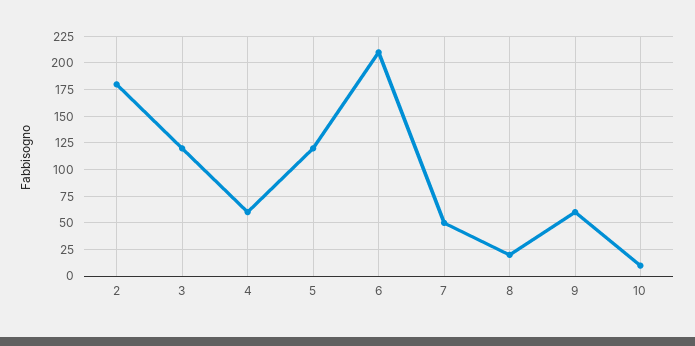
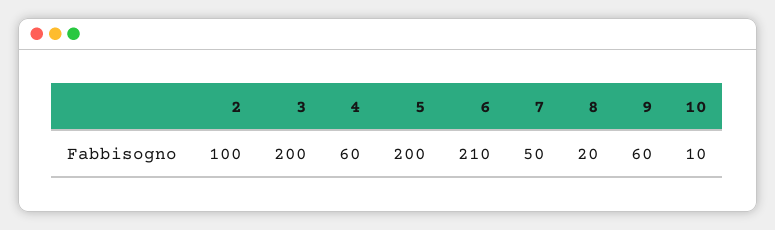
2: 175 -> 100
3: 125 -> 200
5: 125 -> 200

